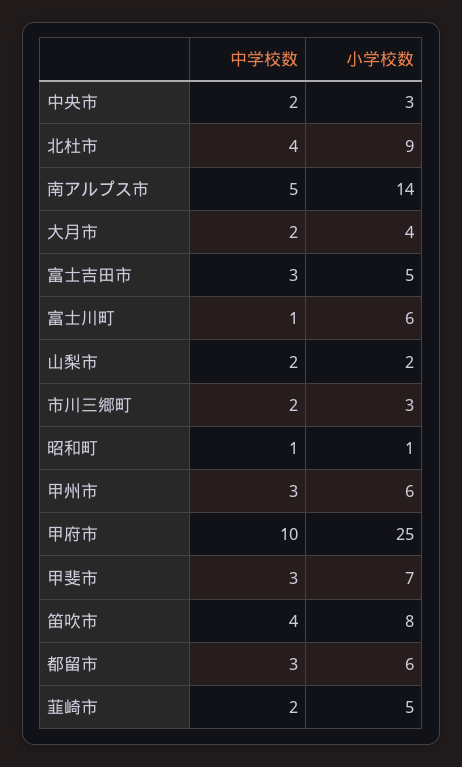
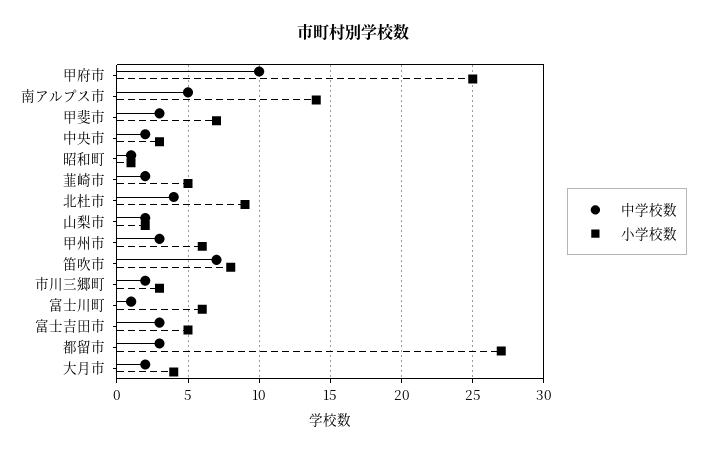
中学校数, 笛吹市: 4 -> 7
小学校数, 都留市: 6 -> 27

